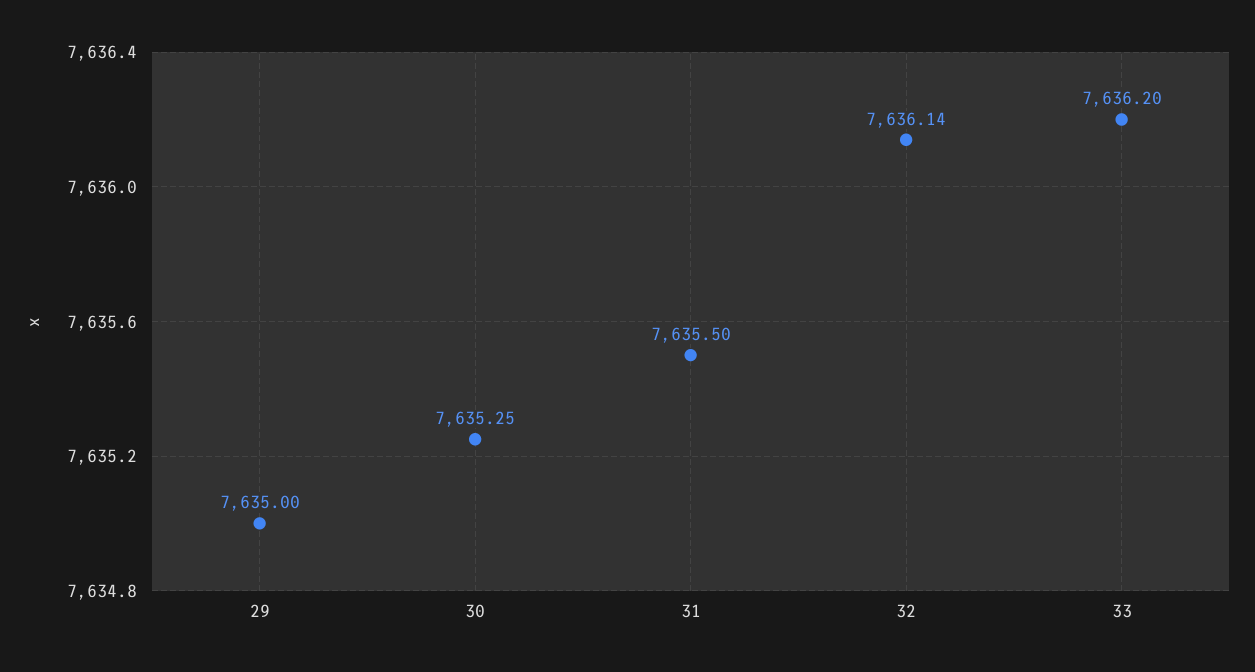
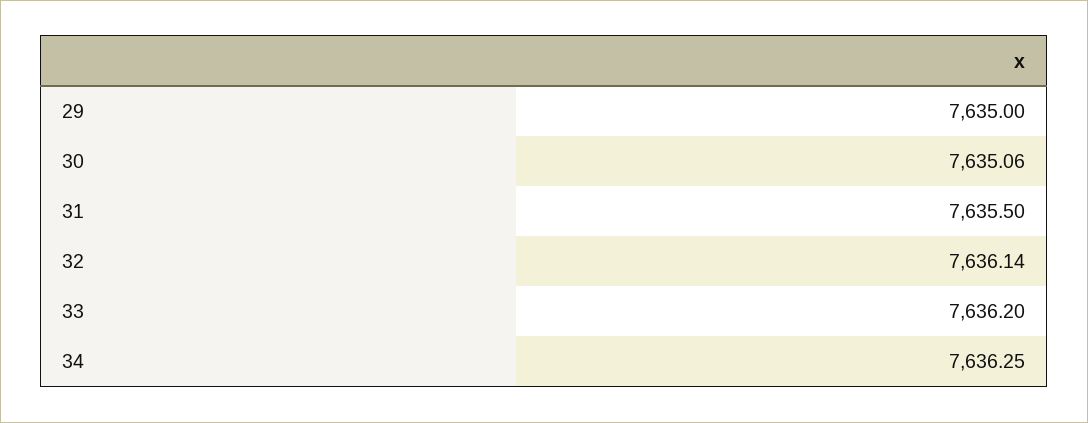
30: 7635.25 -> 7635.06
34: none -> 7636.25

